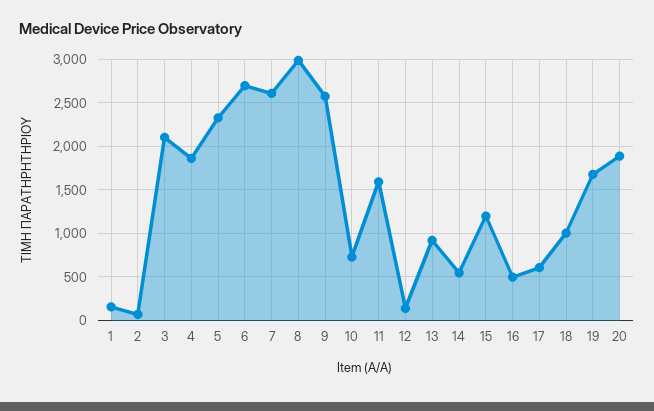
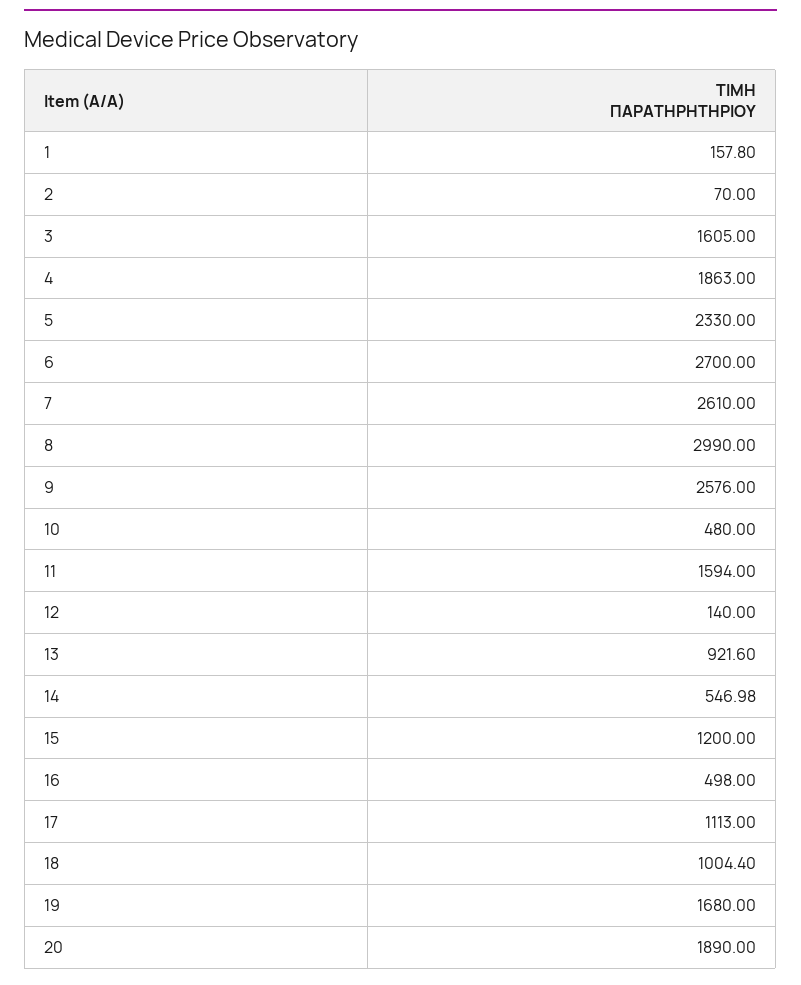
3: 2100 -> 1605
10: 700 -> 480
17: 600 -> 1113

